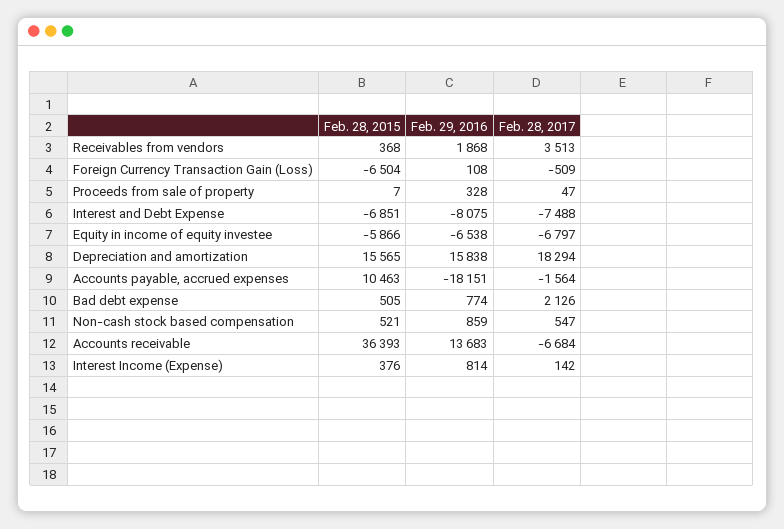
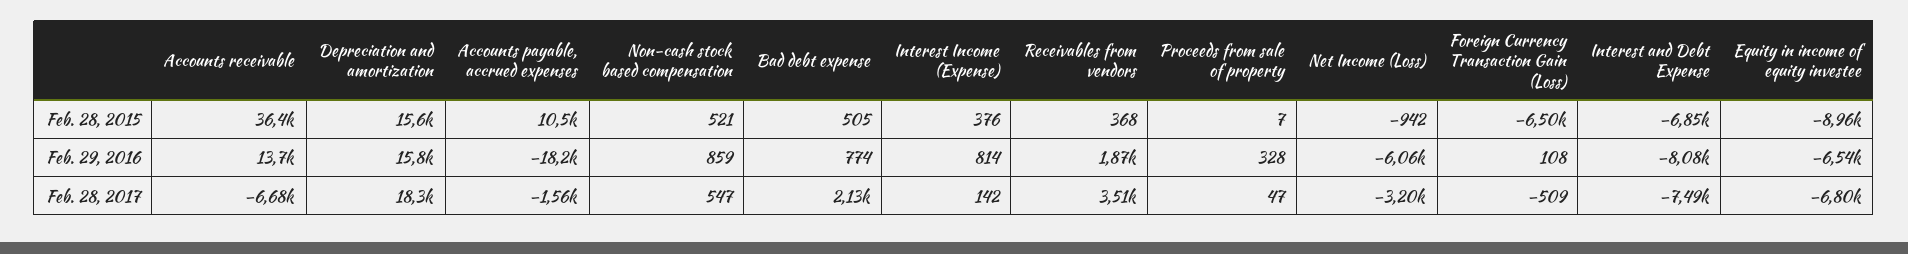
Feb. 28, 2015, Equity in income of equity investee: -5866 -> -8960
Feb. 28, 2015, Net Income (Loss): none -> -942
Feb. 29, 2016, Net Income (Loss): none -> -6060
Feb. 28, 2017, Net Income (Loss): none -> -3200

